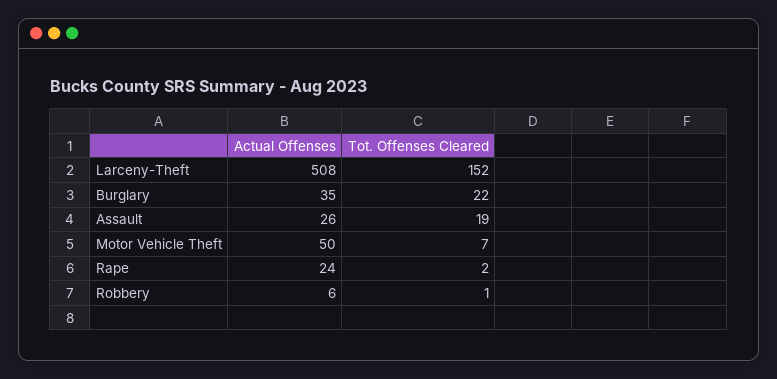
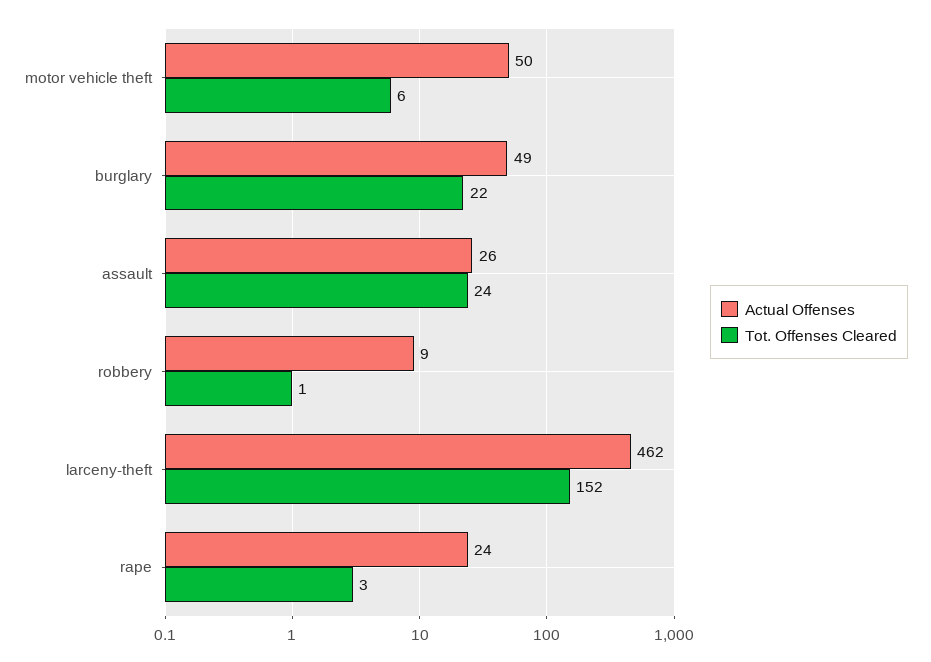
Actual Offenses, Larceny-Theft: 508 -> 462
Actual Offenses, Burglary: 35 -> 49
Tot. Offenses Cleared, Assault: 19 -> 24
Tot. Offenses Cleared, Motor Vehicle Theft: 7 -> 6
Tot. Offenses Cleared, Rape: 2 -> 3
Actual Offenses, Robbery: 6 -> 9

